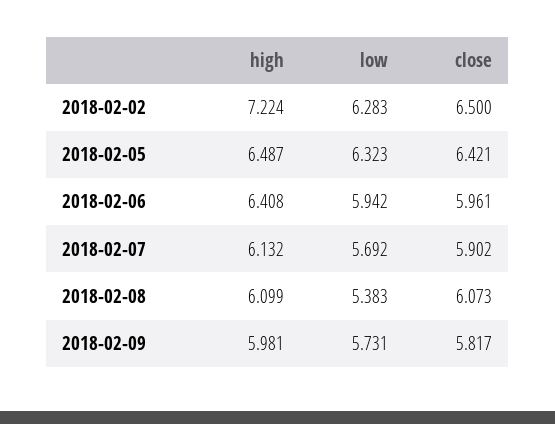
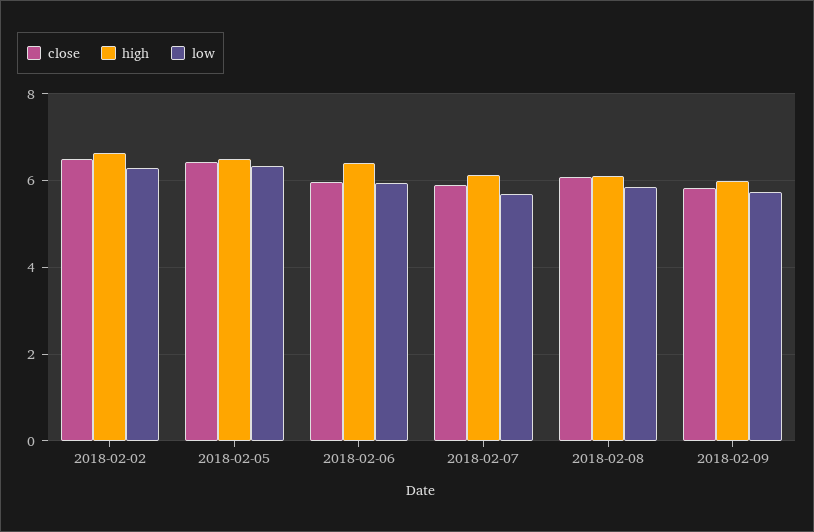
high, 2018-02-02: 7.224 -> 6.6
low, 2018-02-08: 5.383 -> 5.8

